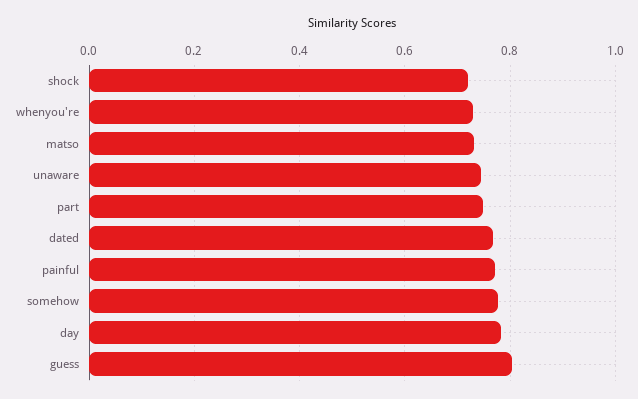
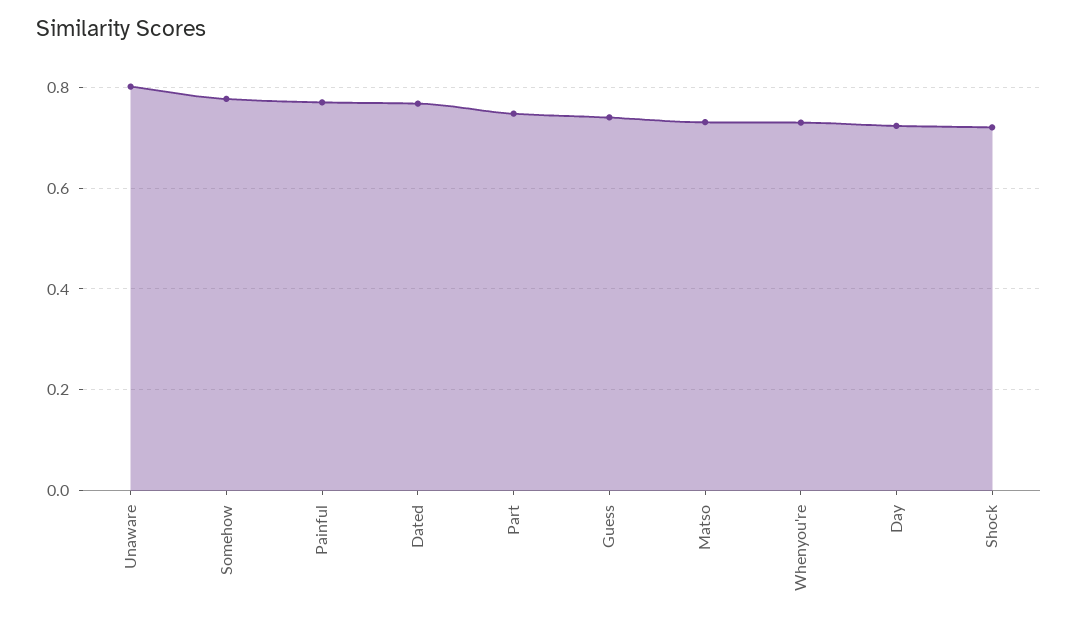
unaware: 0.74 -> 0.8
day: 0.78 -> 0.72
guess: 0.8 -> 0.74

